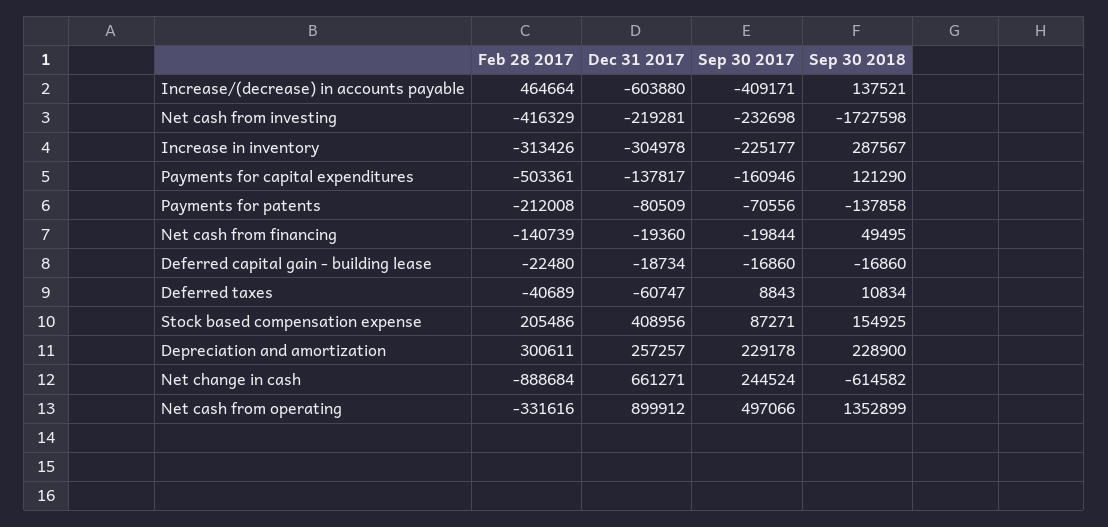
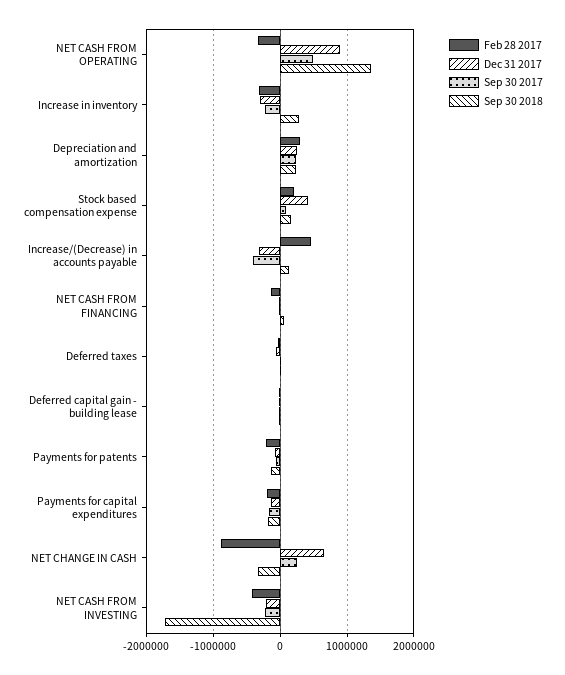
Dec 31 2017, Increase/(decrease) in accounts payable: -603880 -> -300000
Feb 28 2017, Payments for capital expenditures: -503361 -> -200000
Sep 30 2018, Payments for capital expenditures: 121290 -> -200000
Sep 30 2018, Net change in cash: -614582 -> -300000

